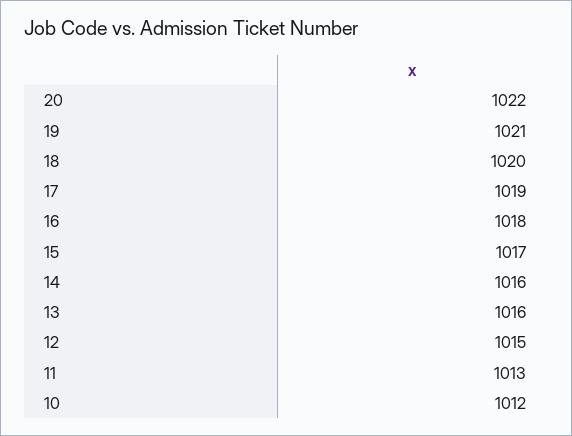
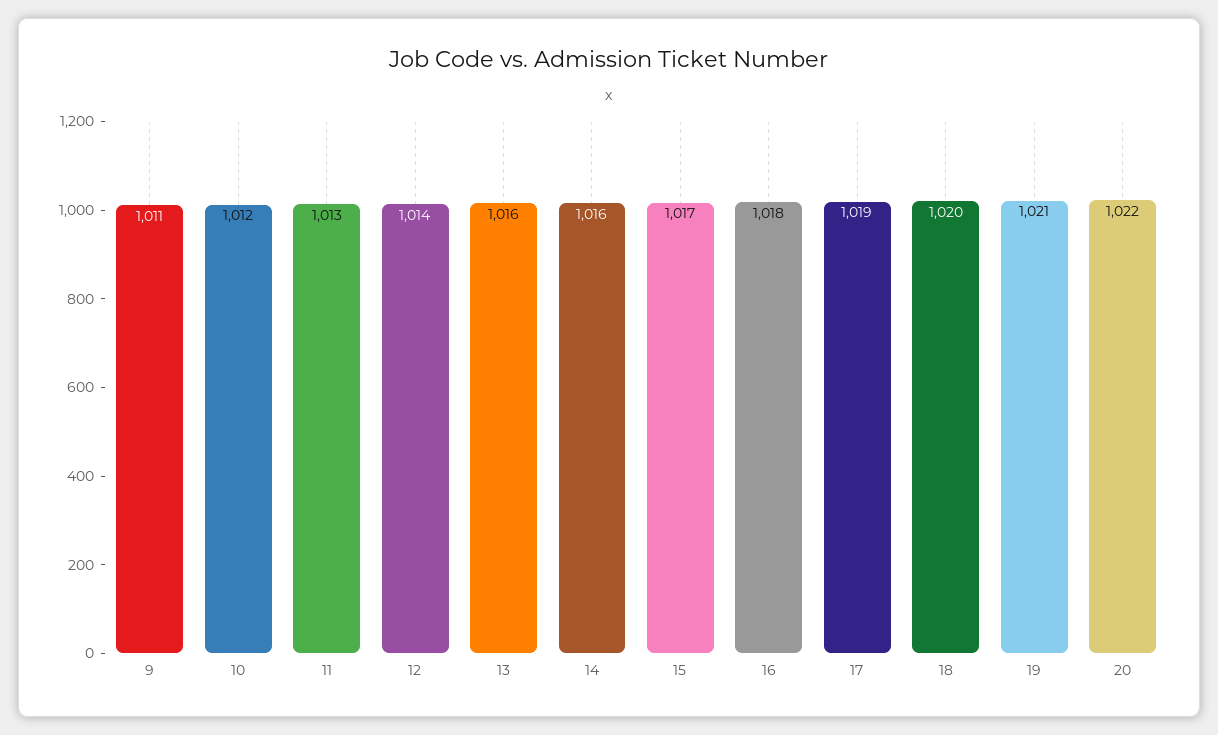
12: 1015 -> 1014
9: none -> 1011

